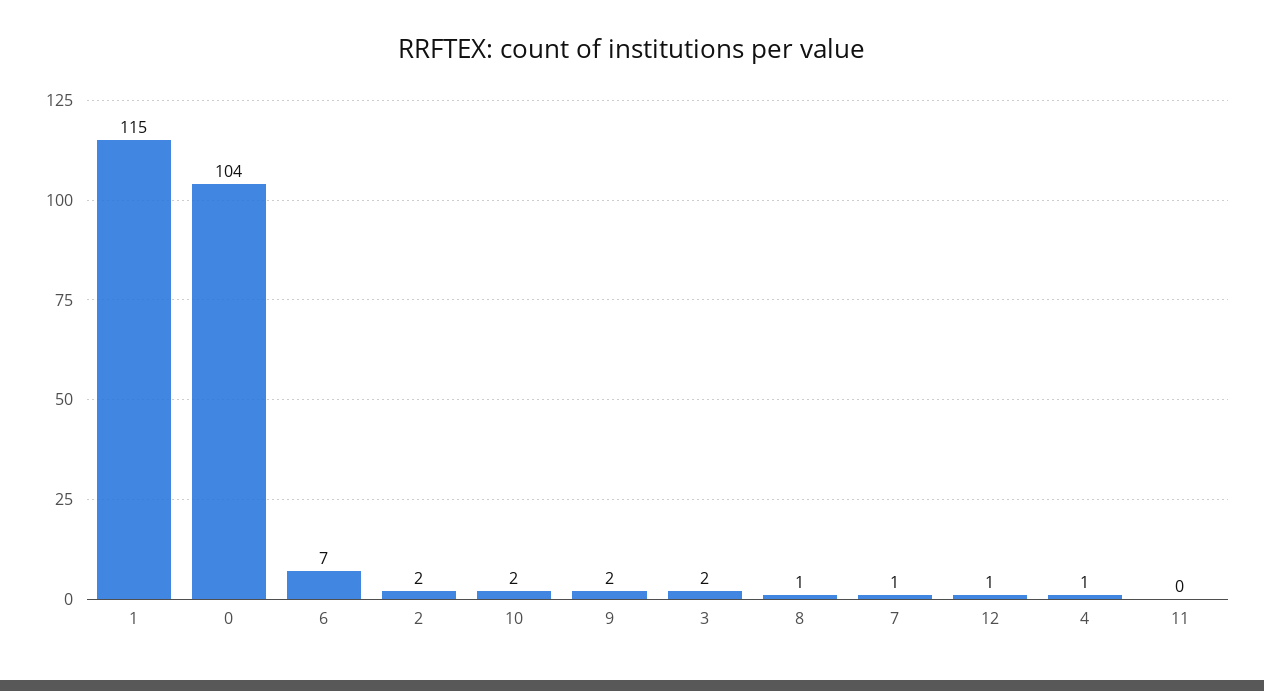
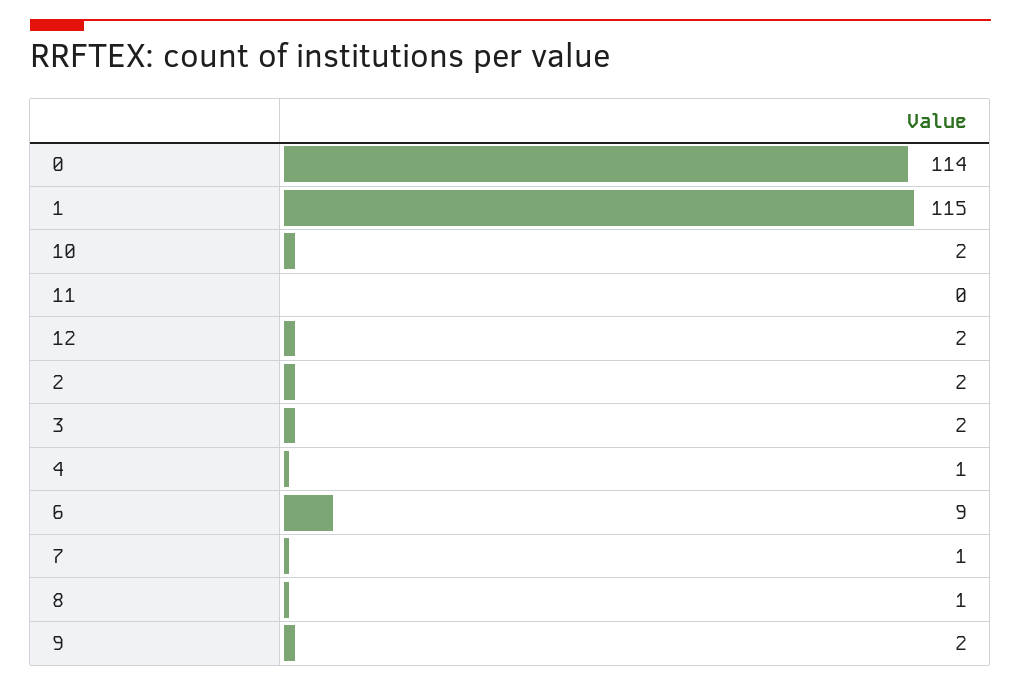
0: 104 -> 114
6: 7 -> 9
12: 1 -> 2

